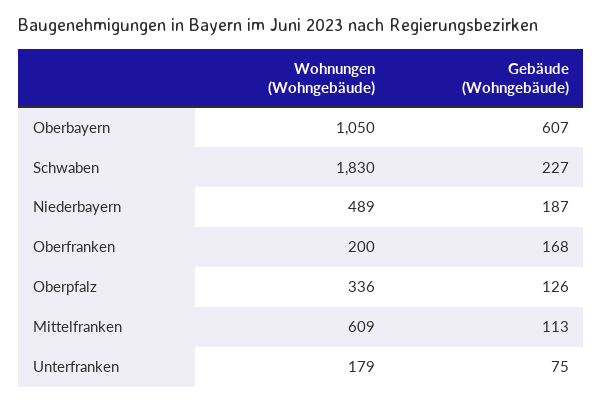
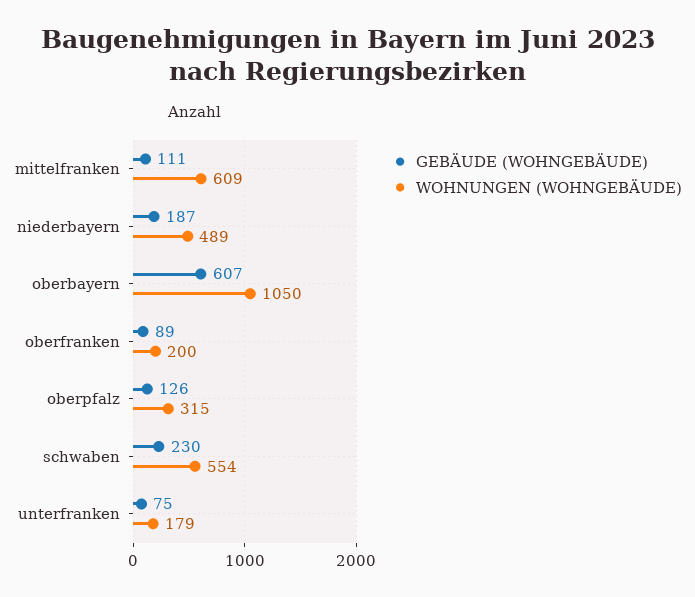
Wohnungen (Wohngebäude), Schwaben: 1830 -> 554
Gebäude (Wohngebäude), Schwaben: 227 -> 230
Gebäude (Wohngebäude), Oberfranken: 168 -> 89
Wohnungen (Wohngebäude), Oberpfalz: 336 -> 315
Gebäude (Wohngebäude), Mittelfranken: 113 -> 111

